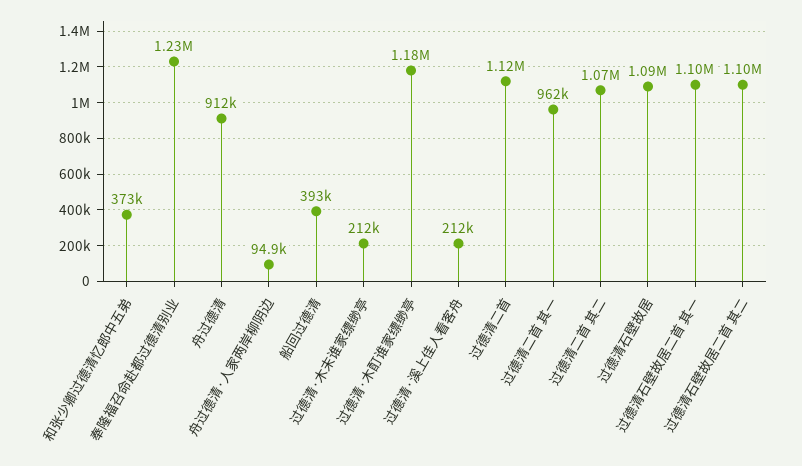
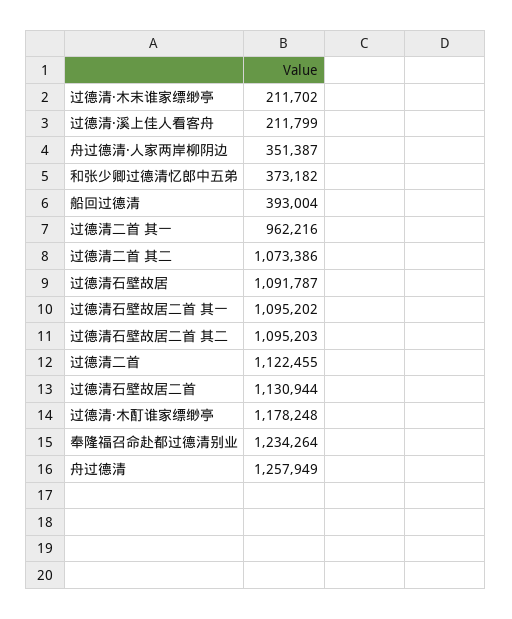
舟过德清: 912000 -> 1257949
舟过德清·人家两岸柳阴边: 94900 -> 351387
过德清石壁故居二首: none -> 1130944

